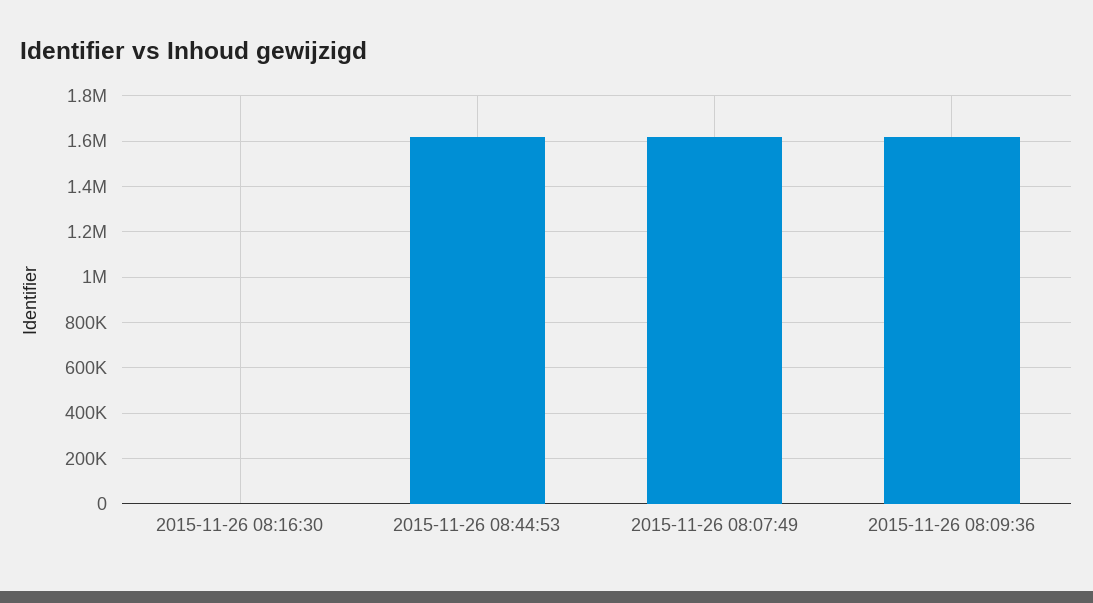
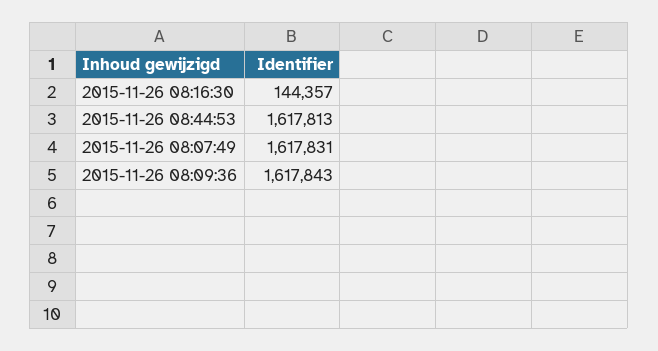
2015-11-26 08:16:30: 0 -> 144357

